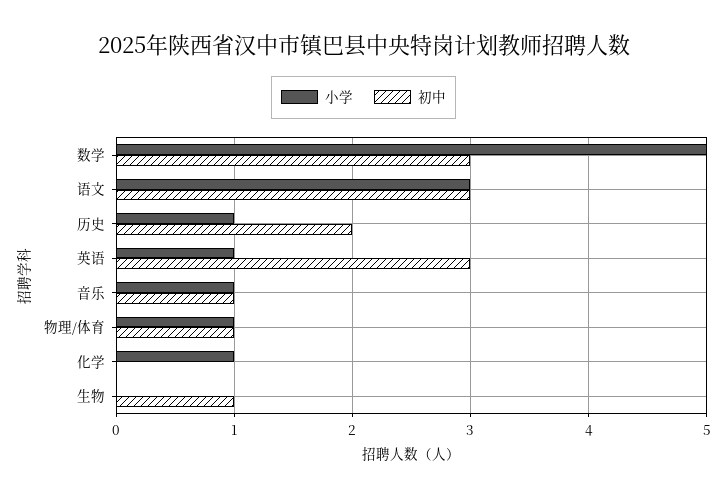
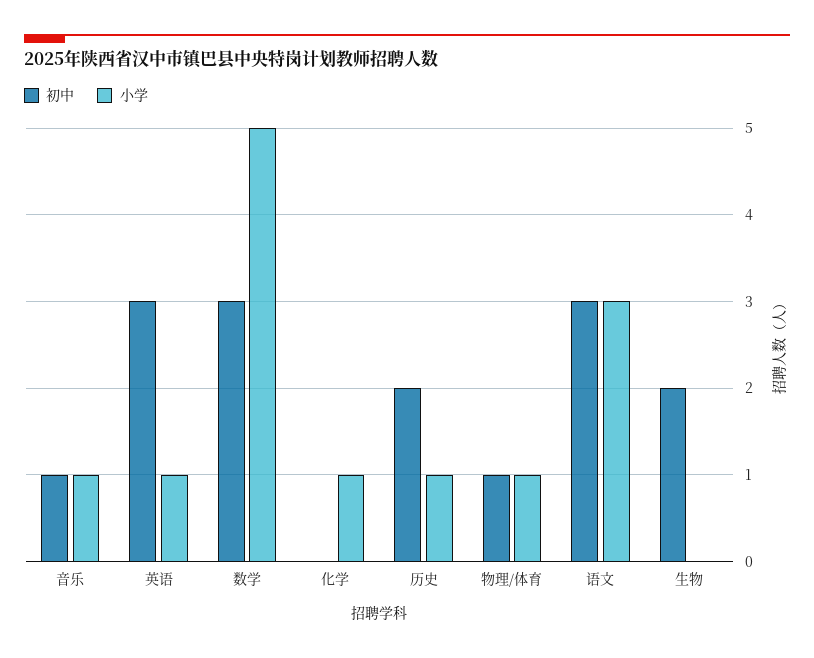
初中, 生物: 1 -> 2

